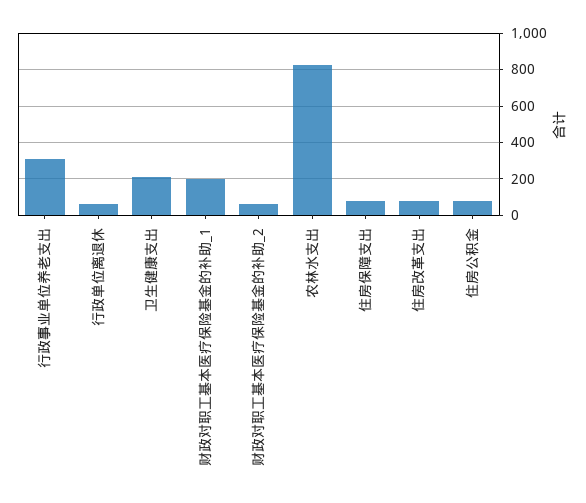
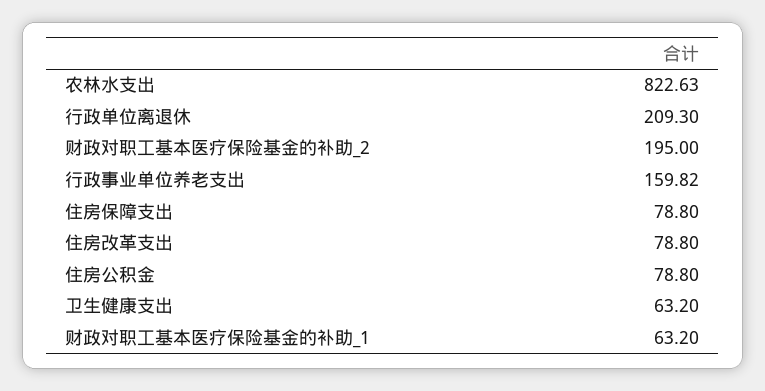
行政事业单位养老支出: 300 -> 159.82
行政单位离退休: 50 -> 209.3
卫生健康支出: 200 -> 63.2
财政对职工基本医疗保险基金的补助_1: 200 -> 63.2
财政对职工基本医疗保险基金的补助_2: 50 -> 195

